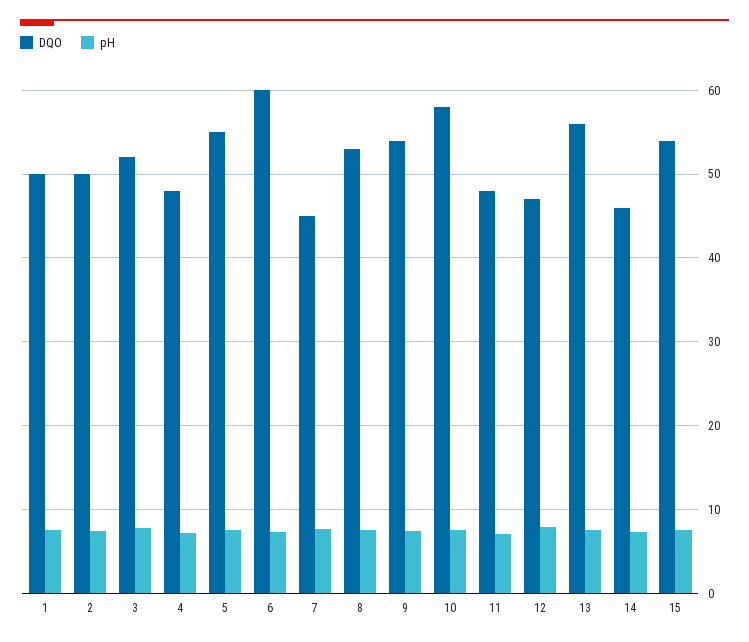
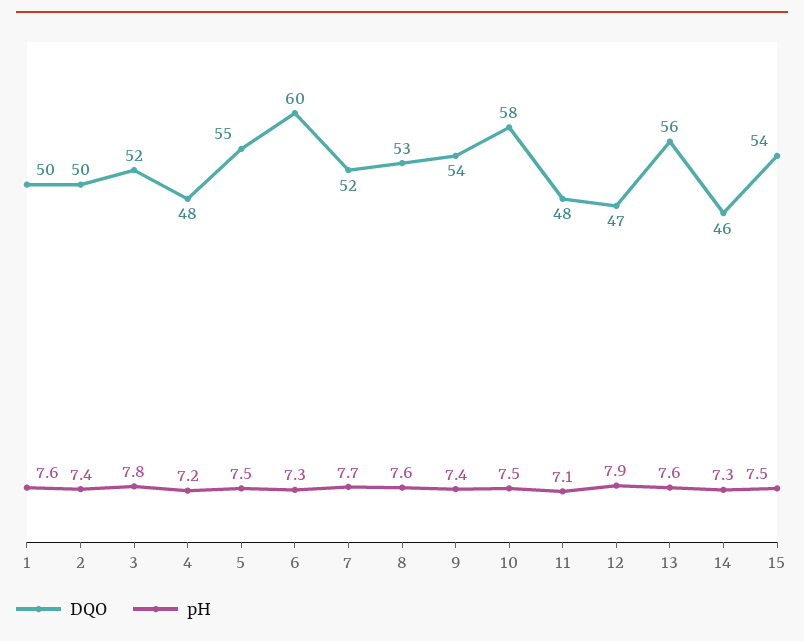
DQO, 7: 45 -> 52

